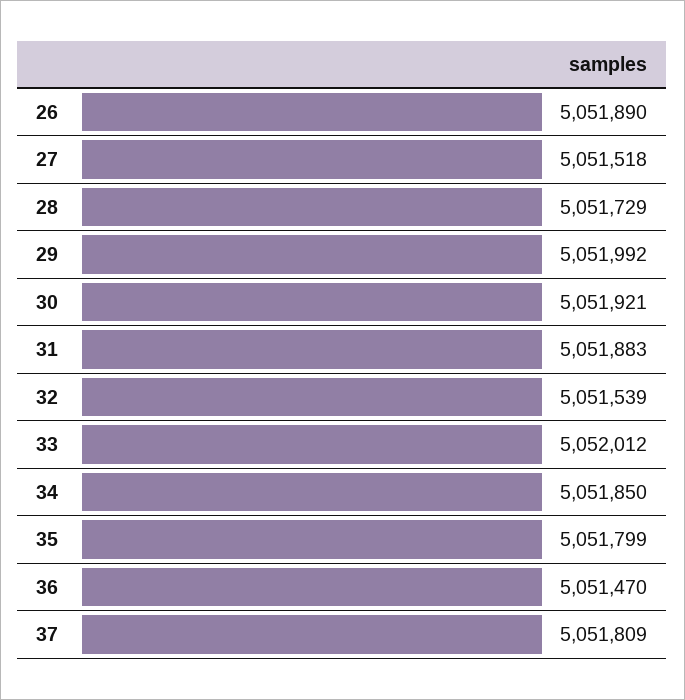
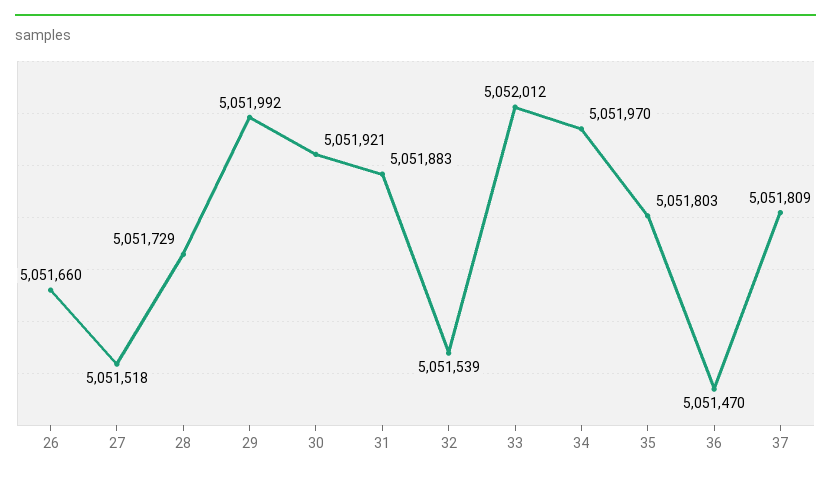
26: 5051890 -> 5051660
34: 5051850 -> 5051970
35: 5051799 -> 5051803

